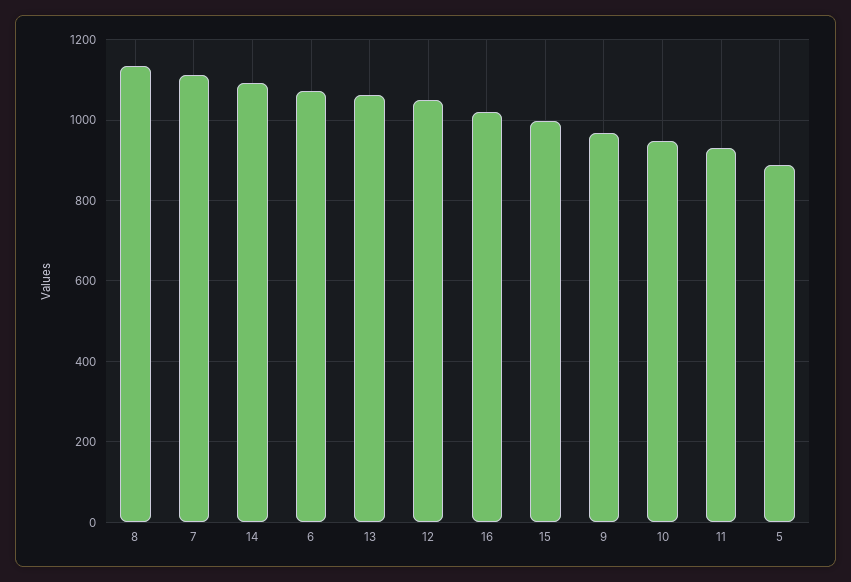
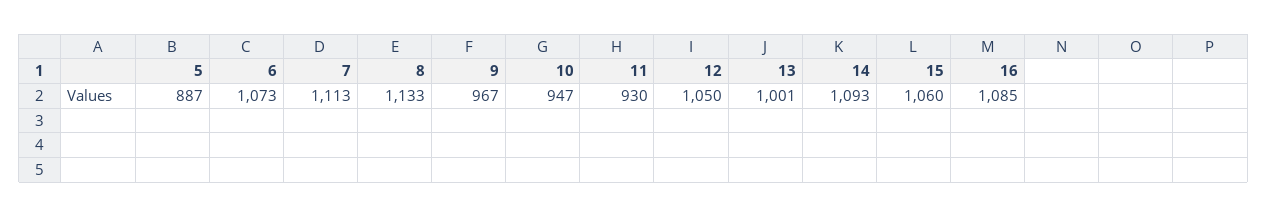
13: 1060 -> 1001
16: 1020 -> 1085
15: 1000 -> 1060

